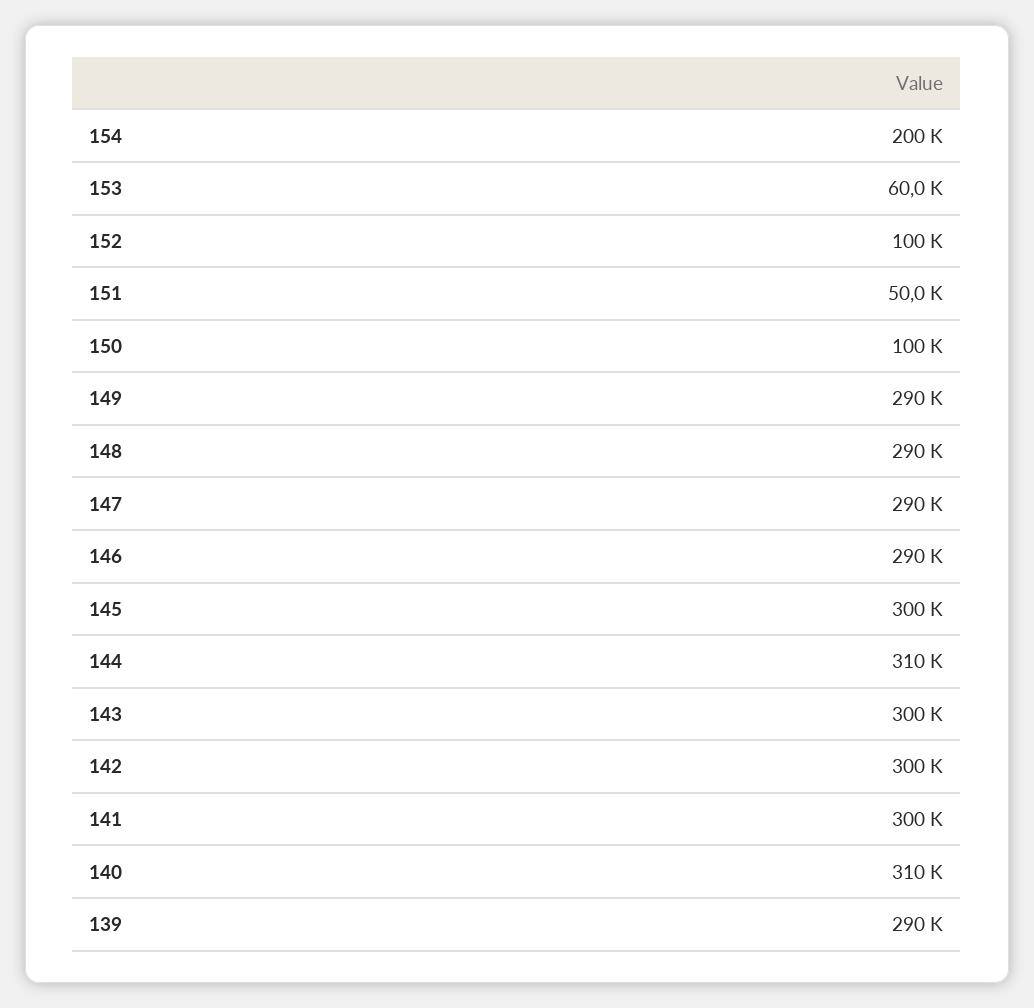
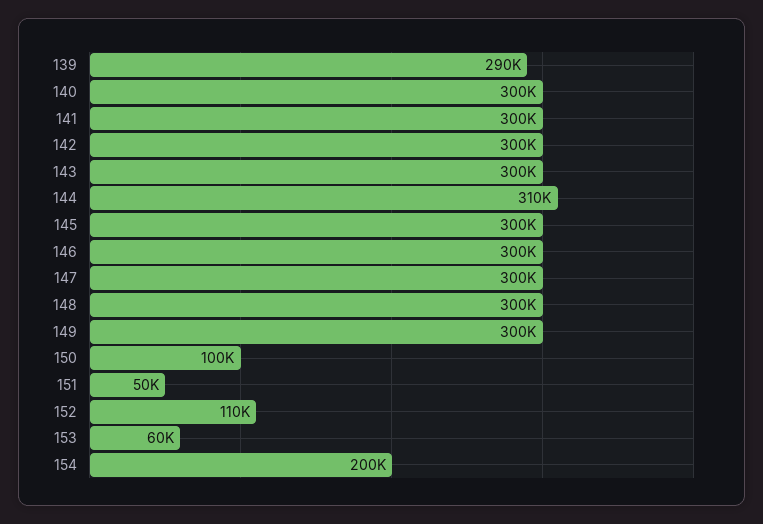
152: 100000 -> 110000
149: 290000 -> 300000
148: 290000 -> 300000
147: 290000 -> 300000
146: 290000 -> 300000
140: 310000 -> 300000

